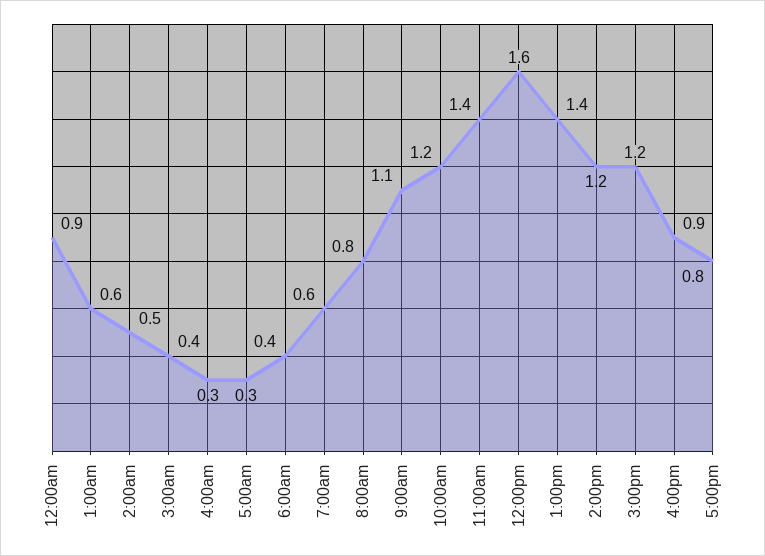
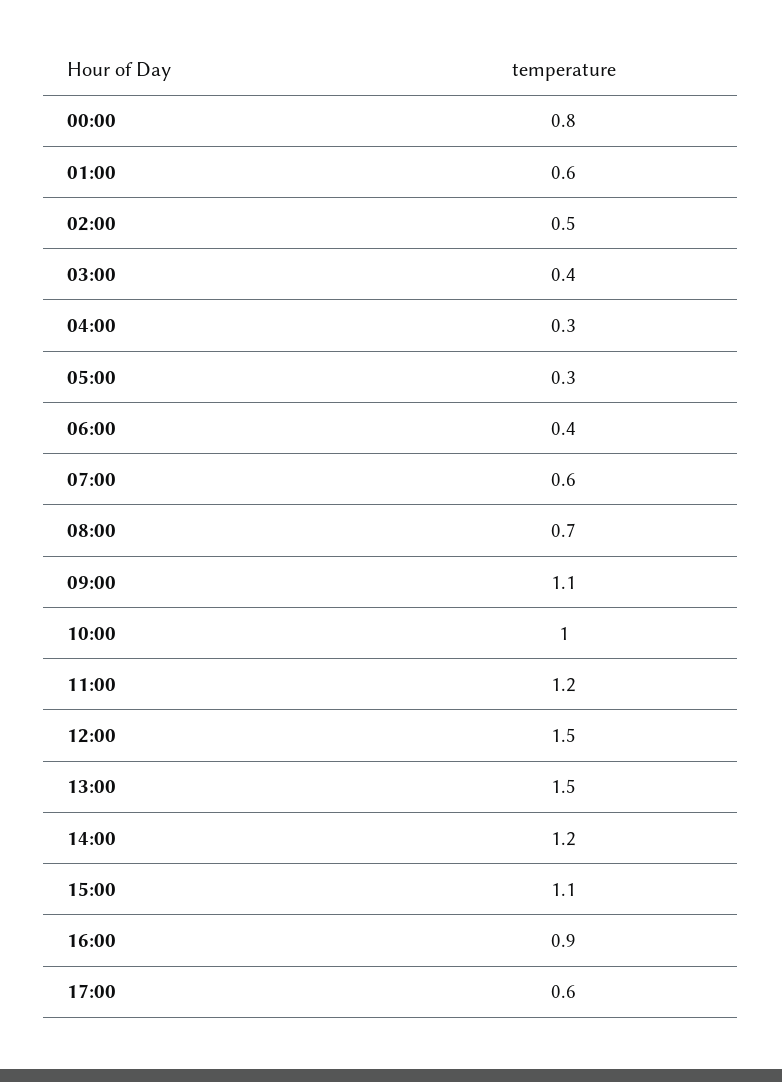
12:00am: 0.9 -> 0.8
8:00am: 0.8 -> 0.7
10:00am: 1.2 -> 1
11:00am: 1.4 -> 1.2
12:00pm: 1.6 -> 1.5
1:00pm: 1.4 -> 1.5
3:00pm: 1.2 -> 1.1
5:00pm: 0.8 -> 0.6

